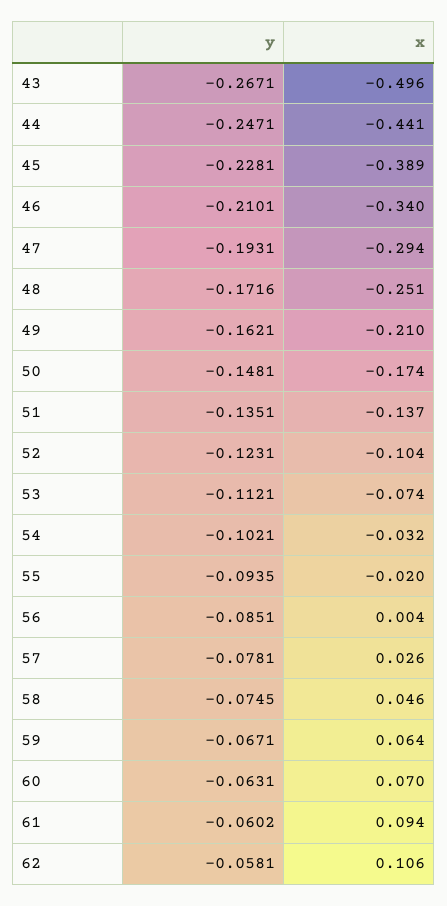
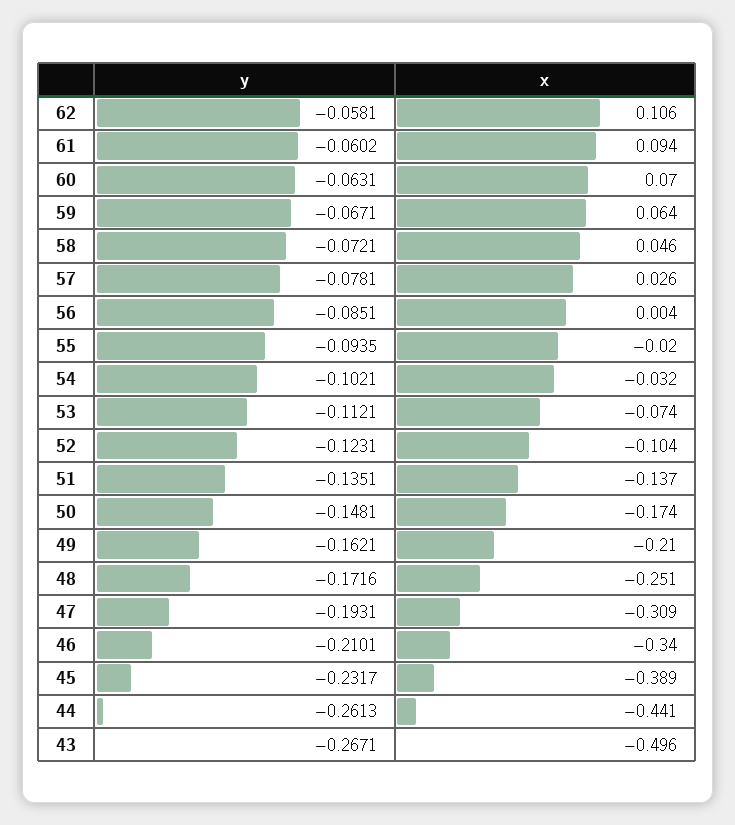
y, 44: -0.2471 -> -0.2613
y, 45: -0.2281 -> -0.2317
x, 47: -0.294 -> -0.309
y, 58: -0.0745 -> -0.0721

